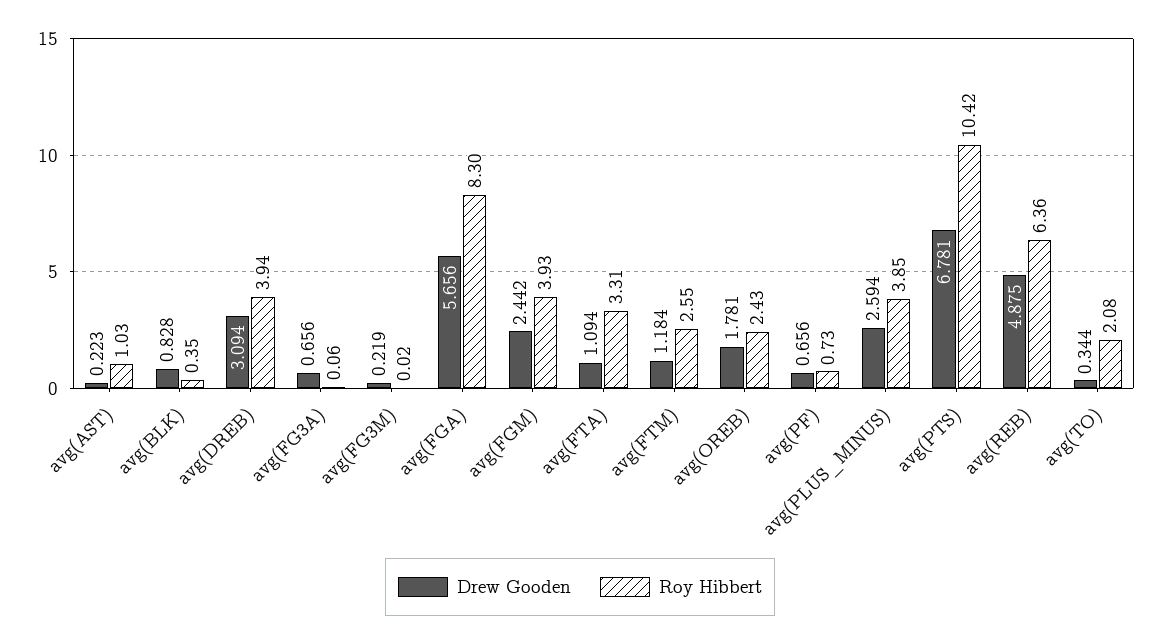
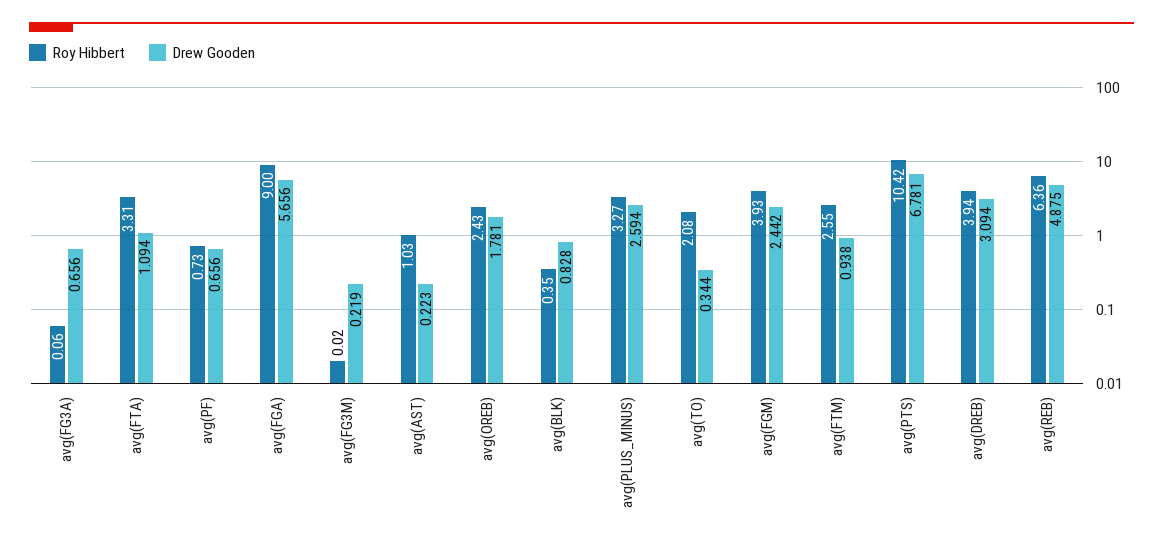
Roy Hibbert, avg(FGA): 8.3 -> 9
Drew Gooden, avg(FTM): 1.184 -> 0.938
Roy Hibbert, avg(PLUS_MINUS): 3.85 -> 3.27

